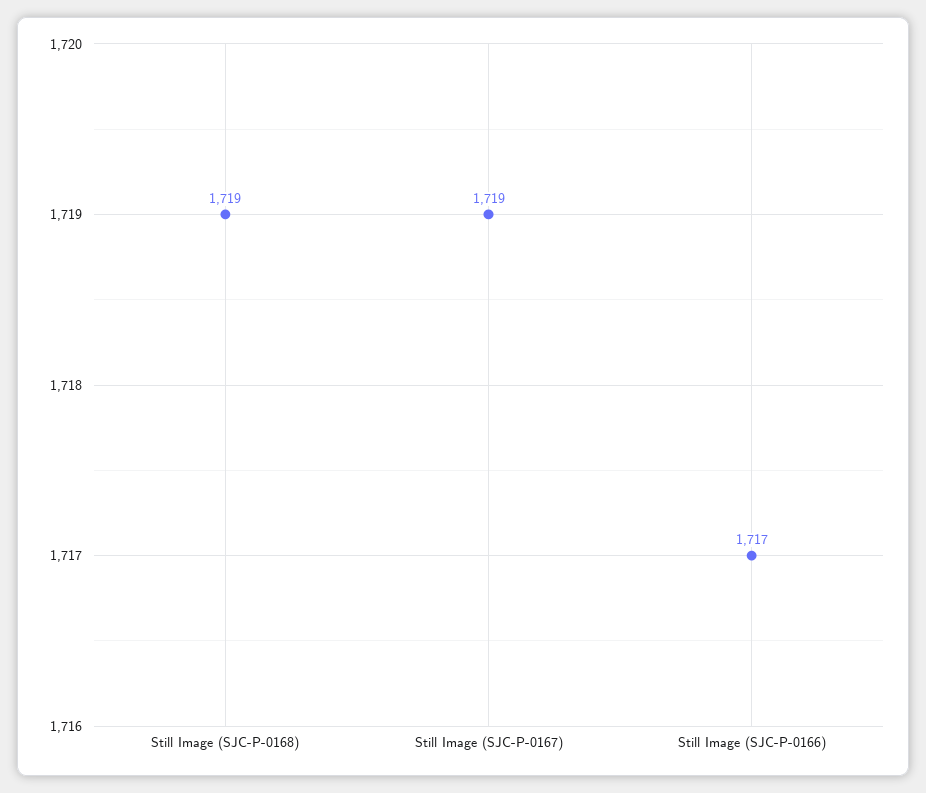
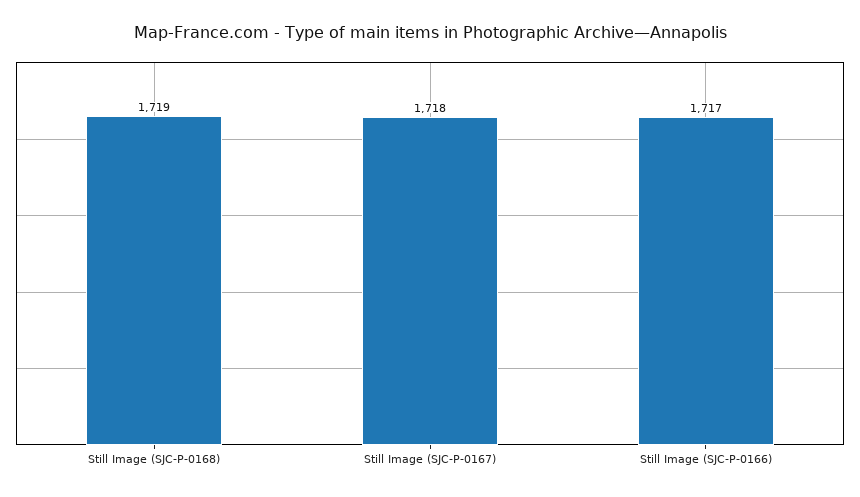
Still Image (SJC-P-0167): 1719 -> 1718

